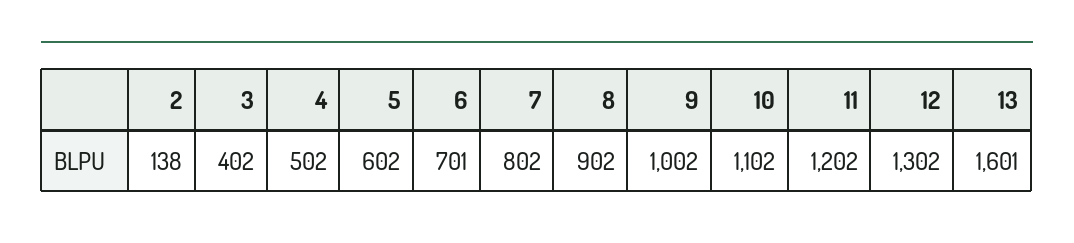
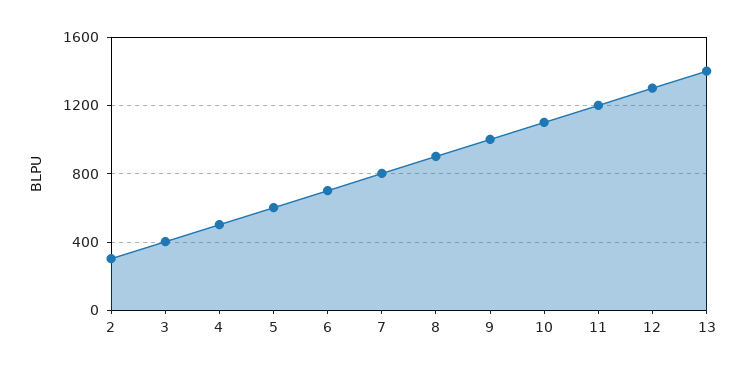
2: 138 -> 300
13: 1601 -> 1400

